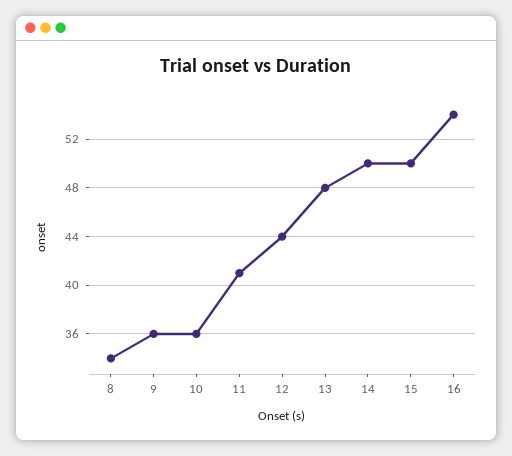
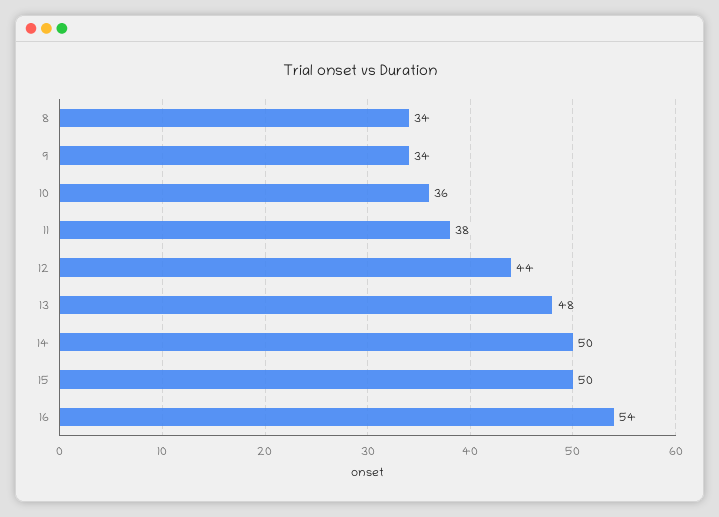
9: 36 -> 34
11: 41 -> 38

